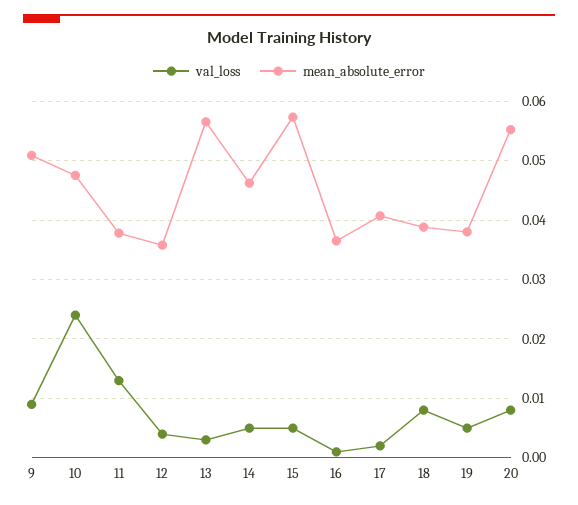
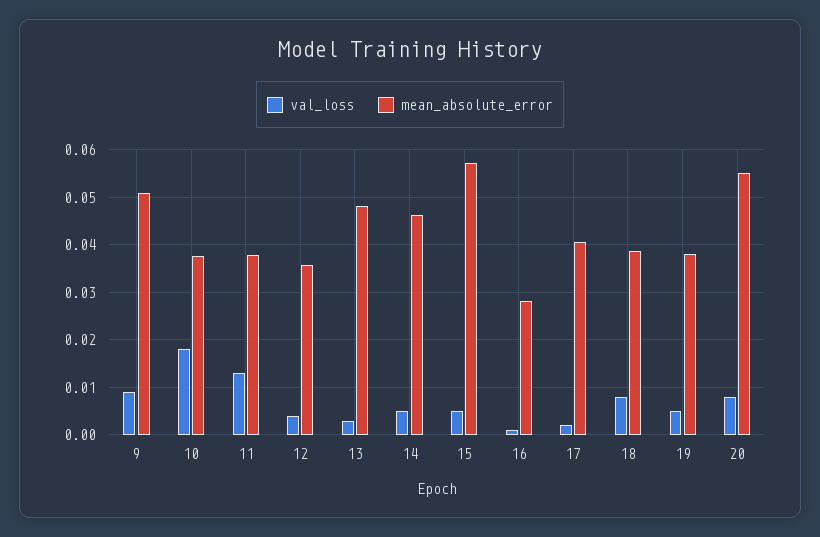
val_loss, 10: 0.024 -> 0.018
mean_absolute_error, 10: 0.048 -> 0.038
mean_absolute_error, 13: 0.056 -> 0.048
mean_absolute_error, 16: 0.036 -> 0.028

